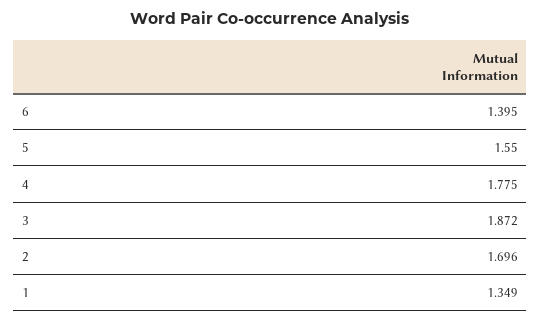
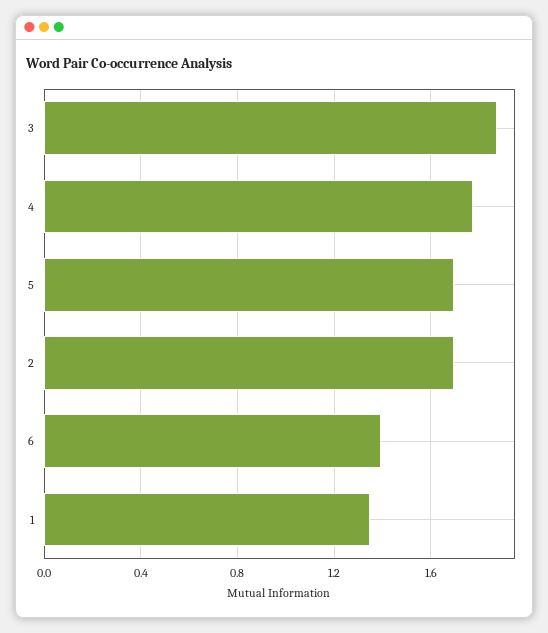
5: 1.55 -> 1.7

